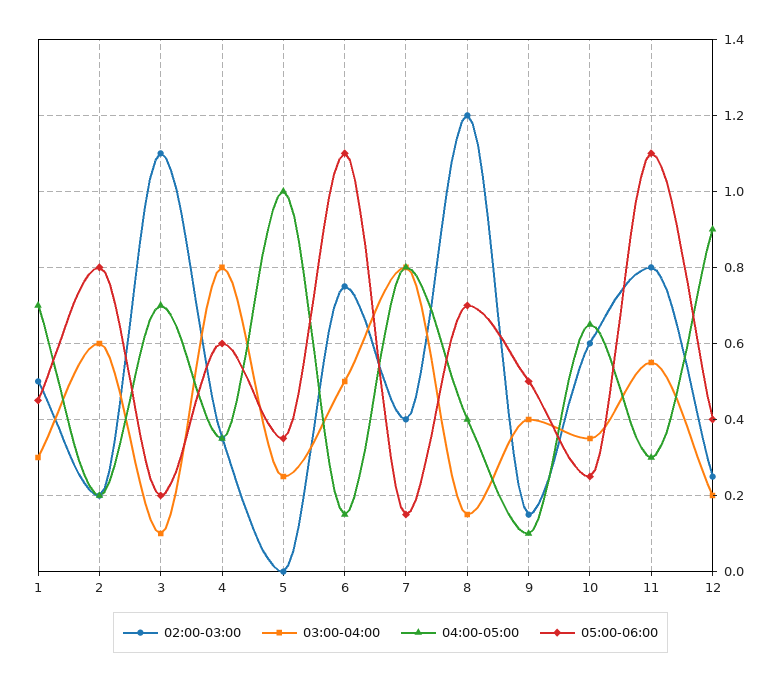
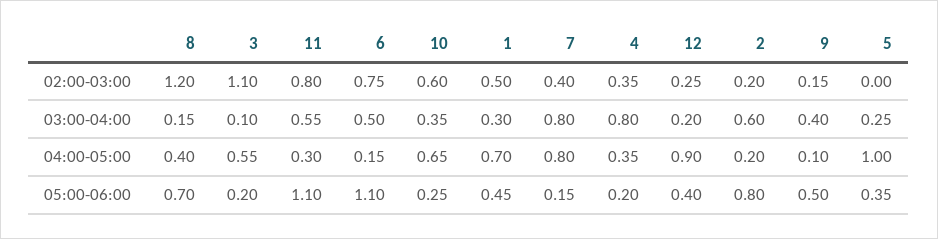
04:00-05:00, 3: 0.7 -> 0.55
05:00-06:00, 4: 0.6 -> 0.2

